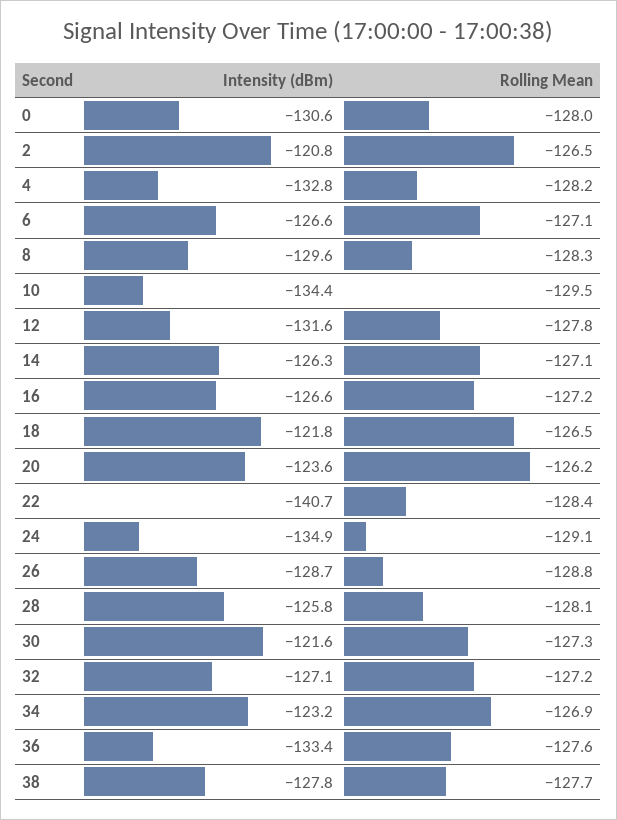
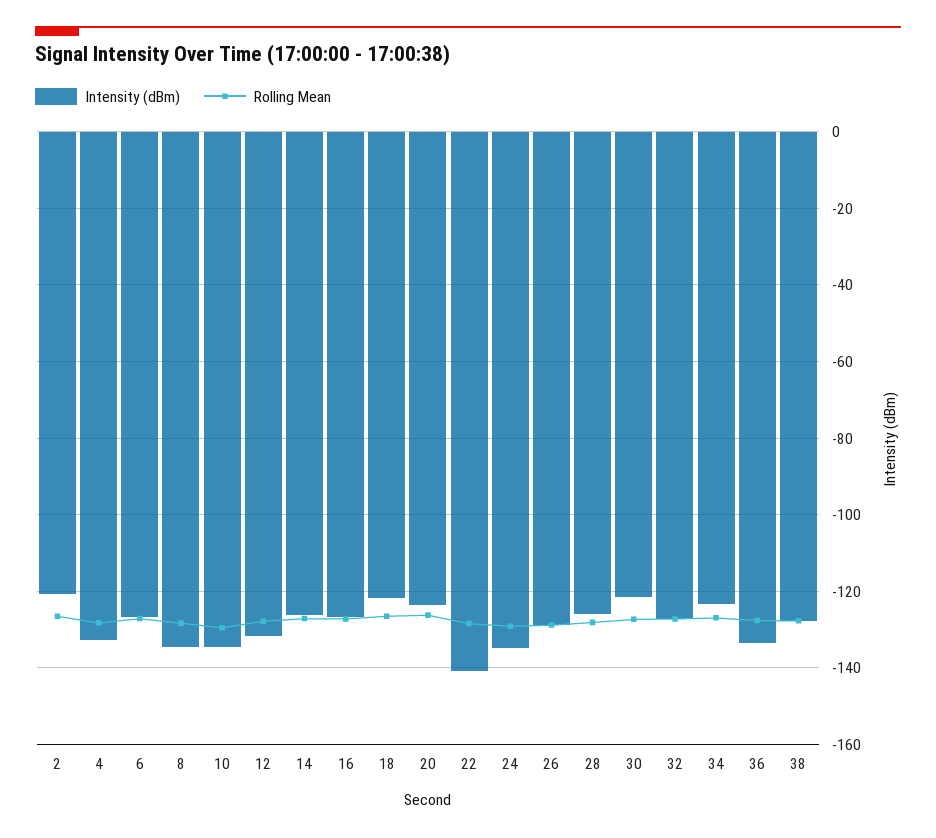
Intensity (dBm), 0: -130.6 -> none
Rolling Mean, 0: -128 -> none
Intensity (dBm), 8: -129.6 -> -134

